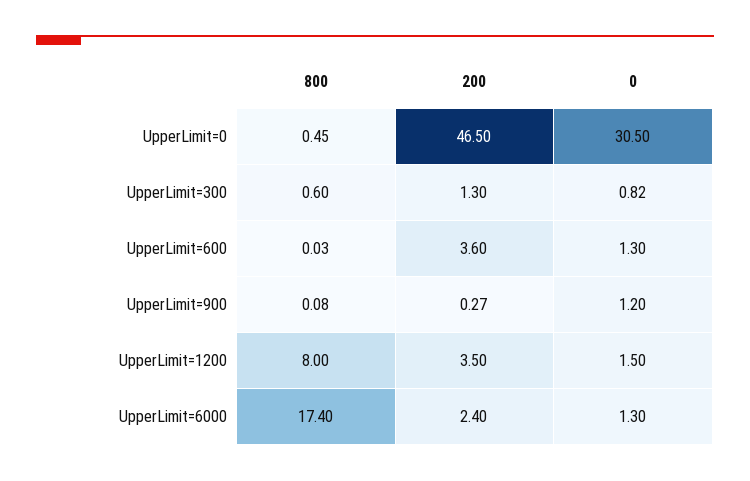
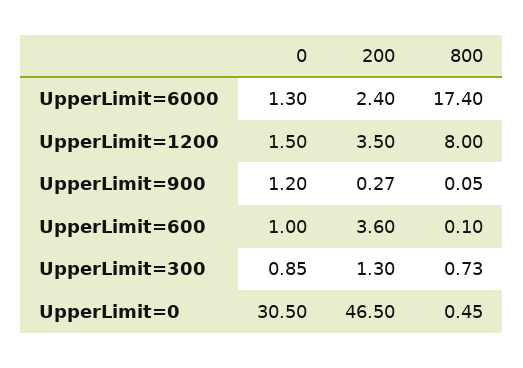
800, UpperLimit=300: 0.6 -> 0.73
0, UpperLimit=300: 0.82 -> 0.85
800, UpperLimit=600: 0.03 -> 0.1
0, UpperLimit=600: 1.3 -> 1
800, UpperLimit=900: 0.08 -> 0.05

